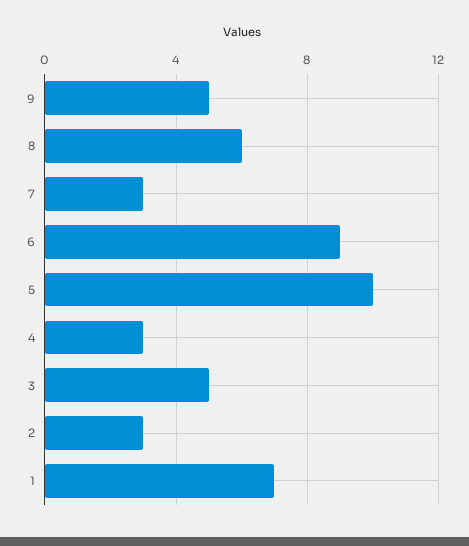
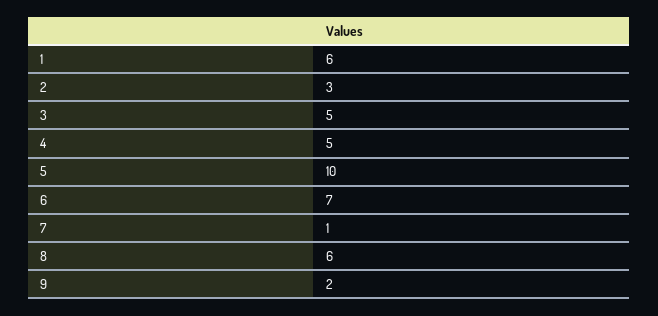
9: 5 -> 2
7: 3 -> 1
6: 9 -> 7
4: 3 -> 5
1: 7 -> 6

